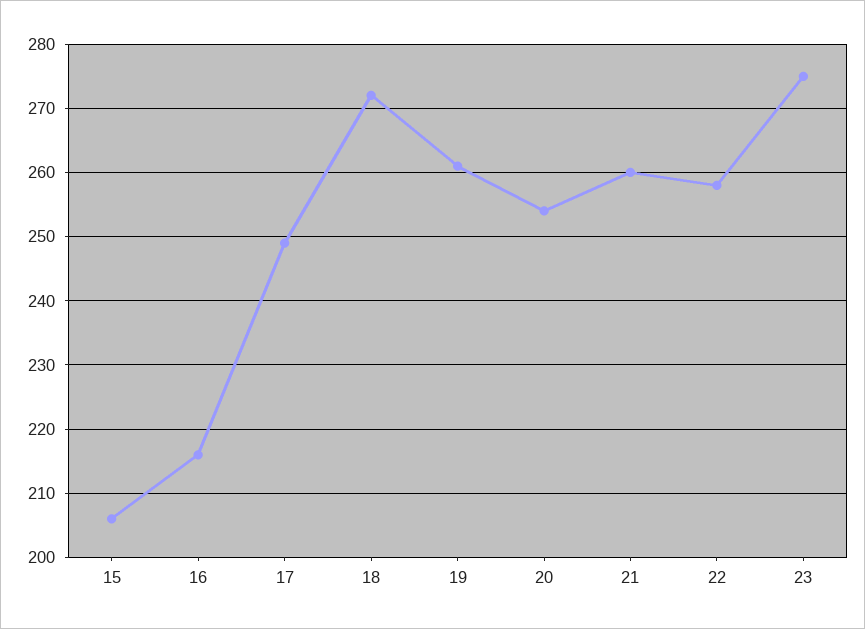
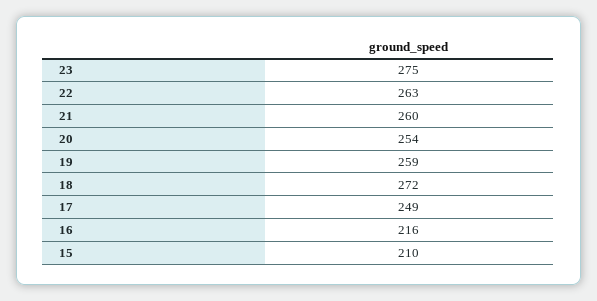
15: 206 -> 210
19: 261 -> 259
22: 258 -> 263

